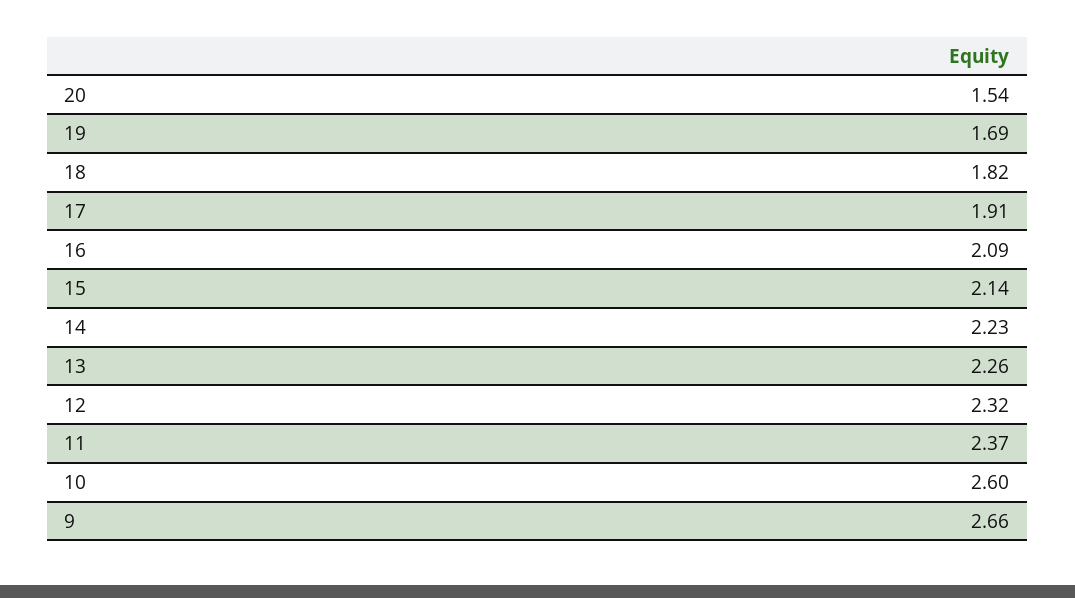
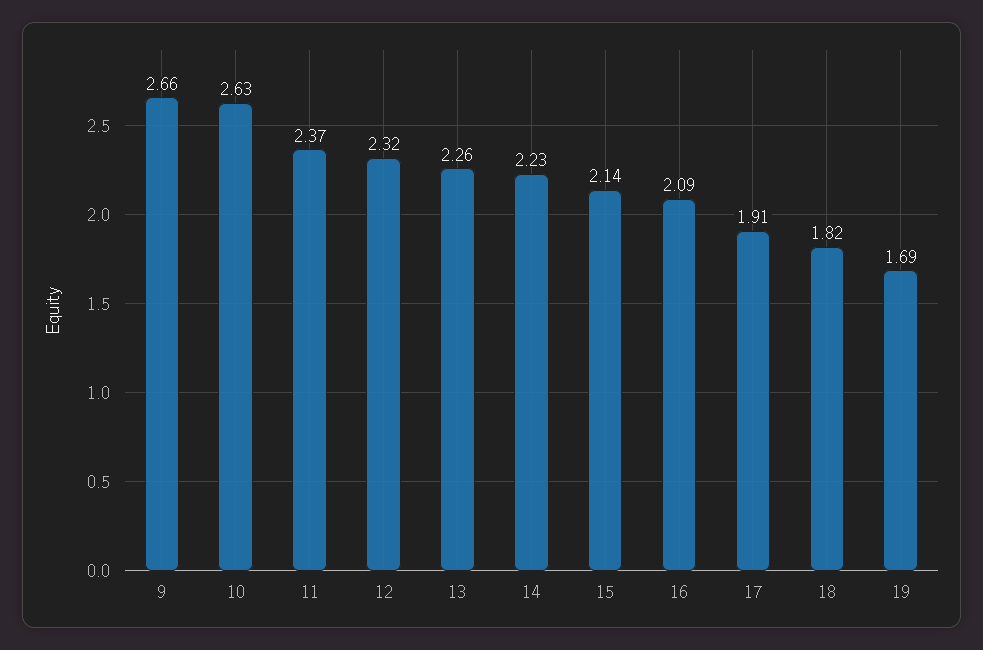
20: 1.54 -> none
10: 2.6 -> 2.63

